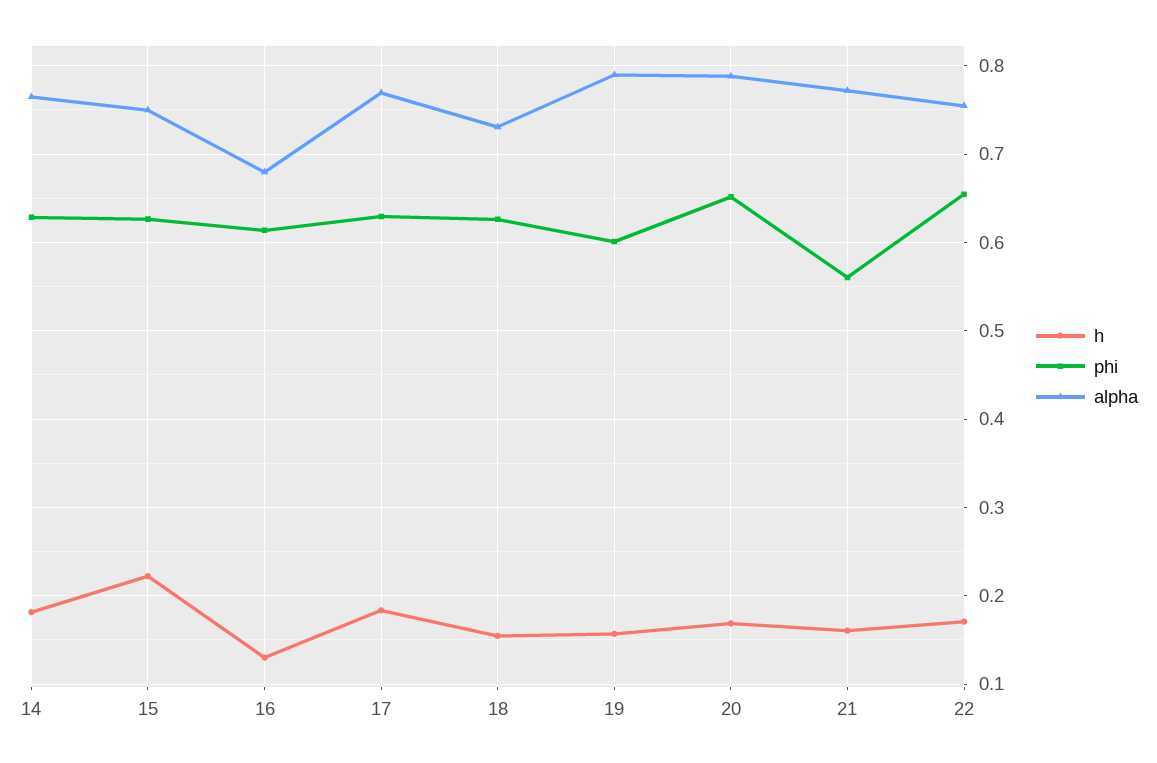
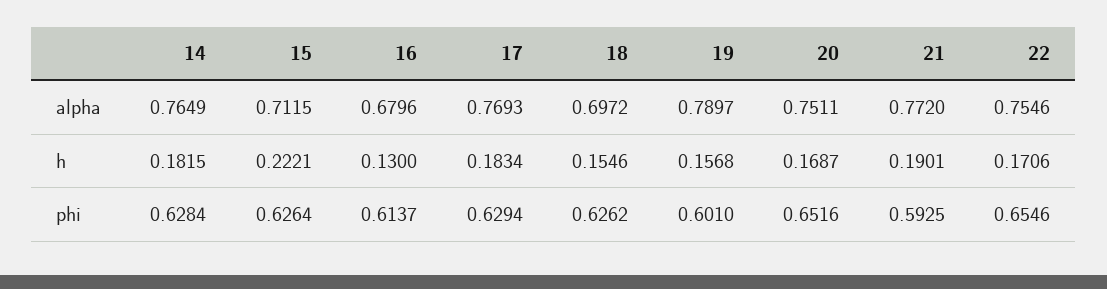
alpha, 15: 0.75 -> 0.7115
alpha, 18: 0.73 -> 0.6972
alpha, 20: 0.79 -> 0.7511
h, 21: 0.16 -> 0.1901
phi, 21: 0.56 -> 0.5925

